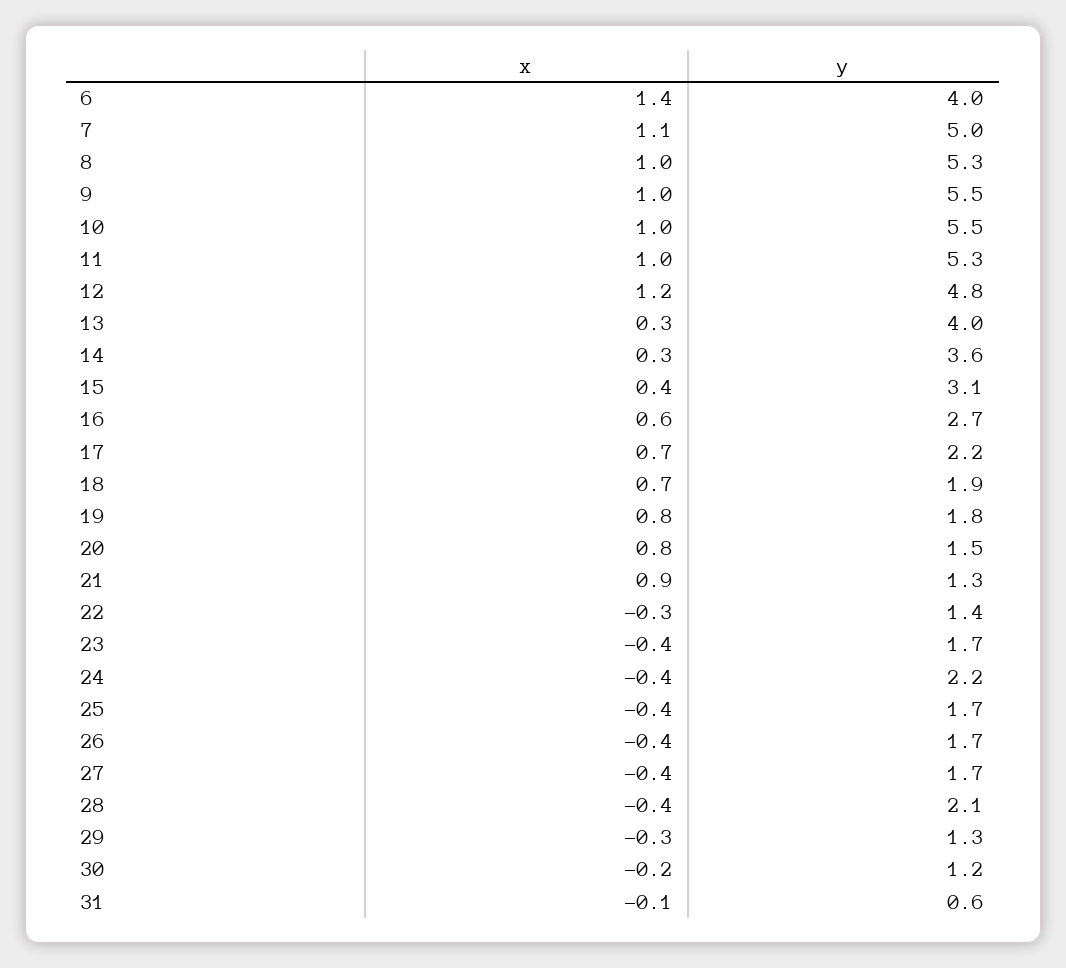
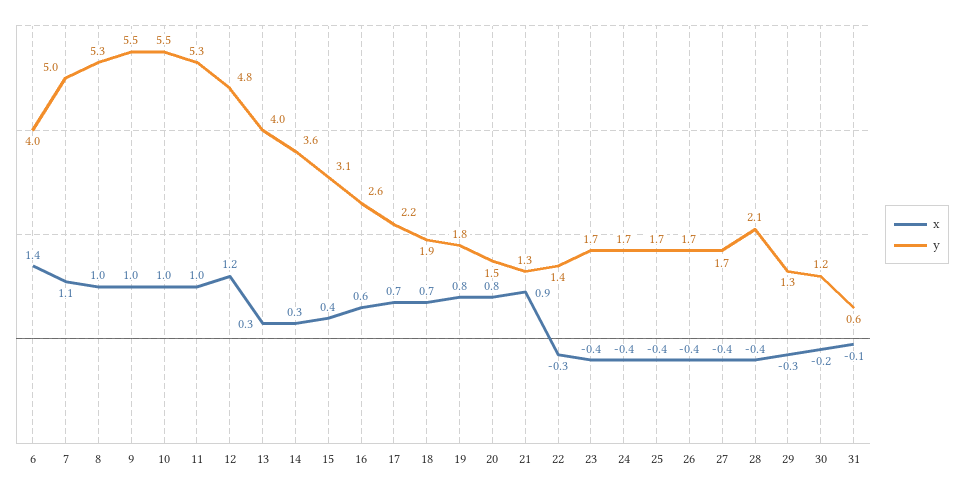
y, 16: 2.7 -> 2.6
y, 24: 2.2 -> 1.7

